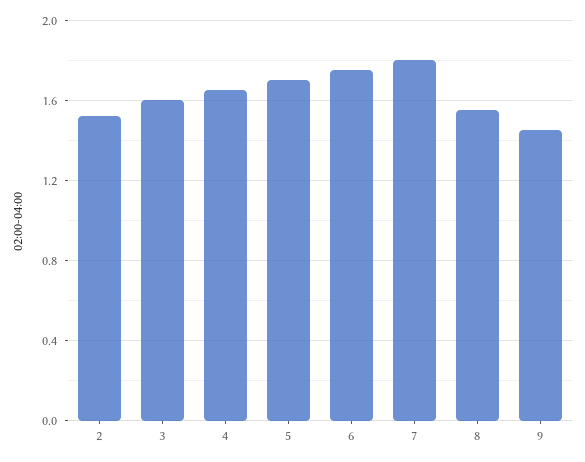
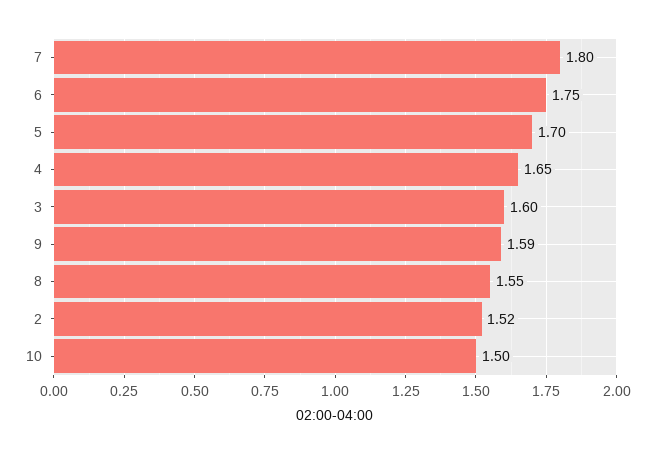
9: 1.45 -> 1.59
10: none -> 1.5

